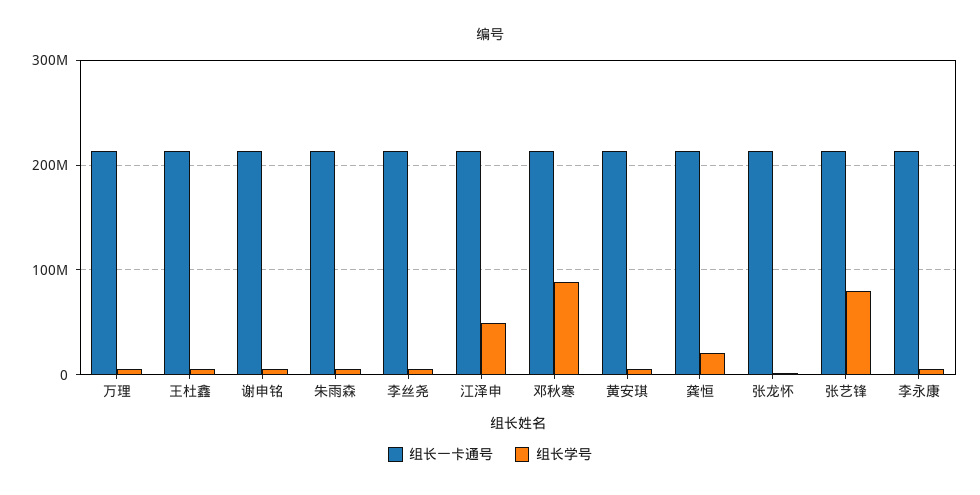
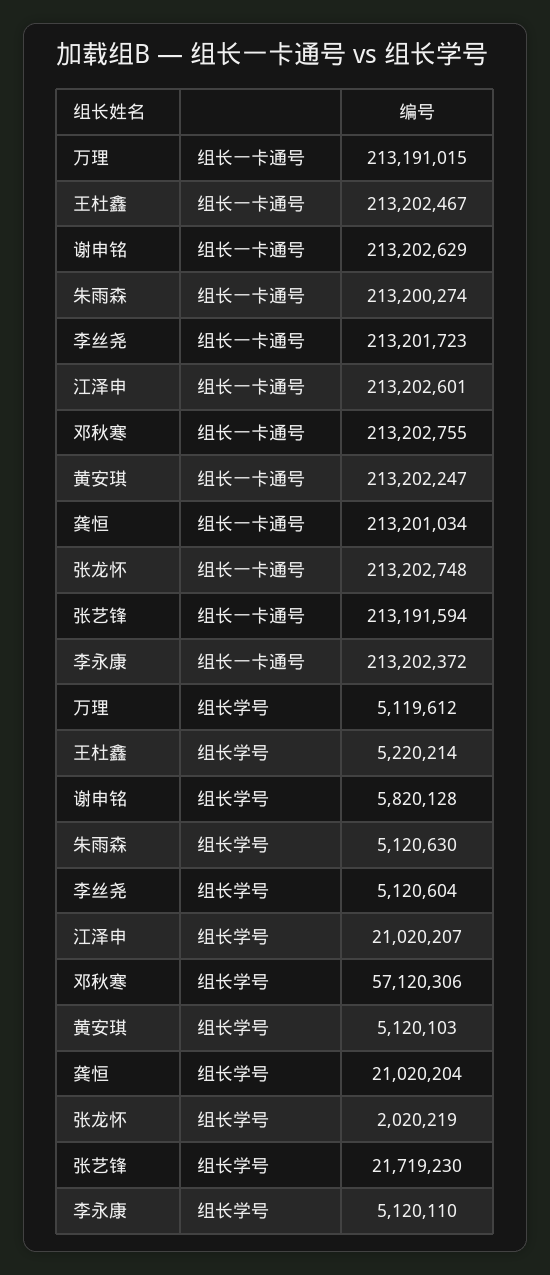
组长学号, 江泽申: 50000000 -> 21020207
组长学号, 邓秋寒: 90000000 -> 57120306
组长学号, 张艺锋: 80000000 -> 21719230

